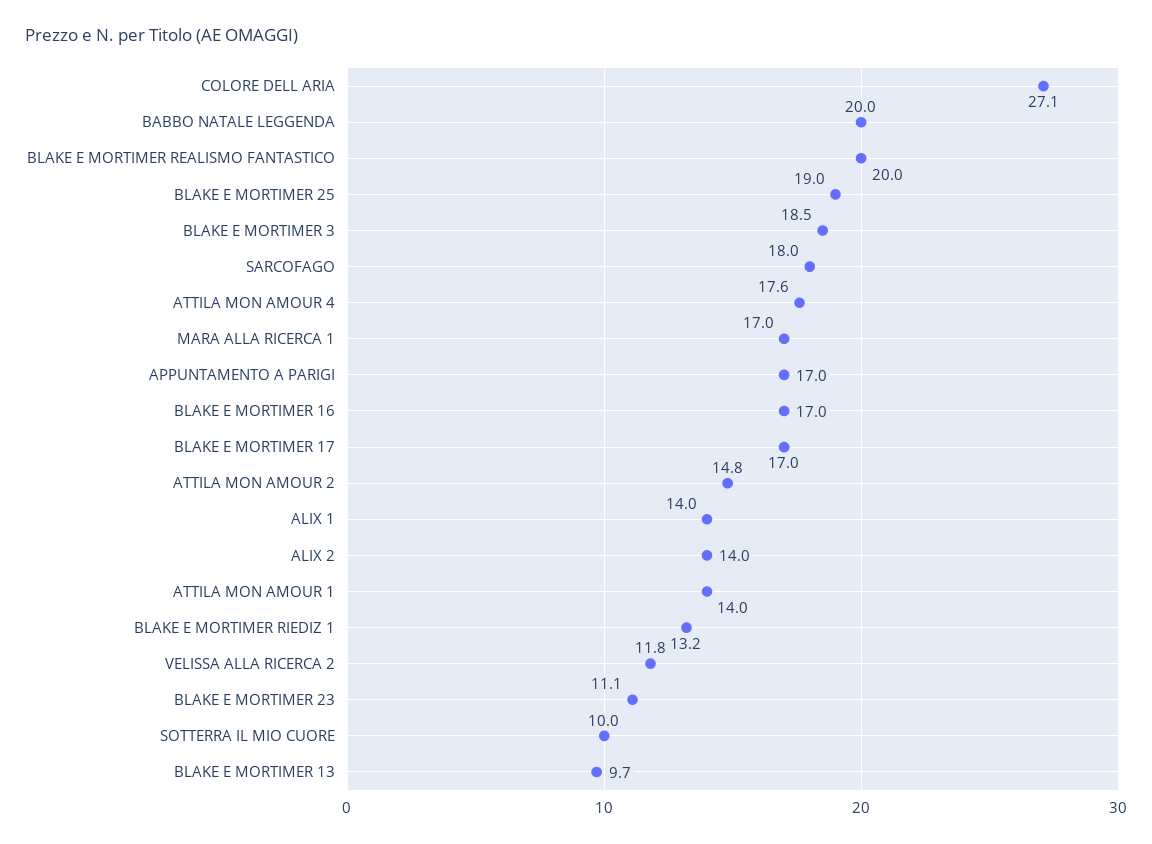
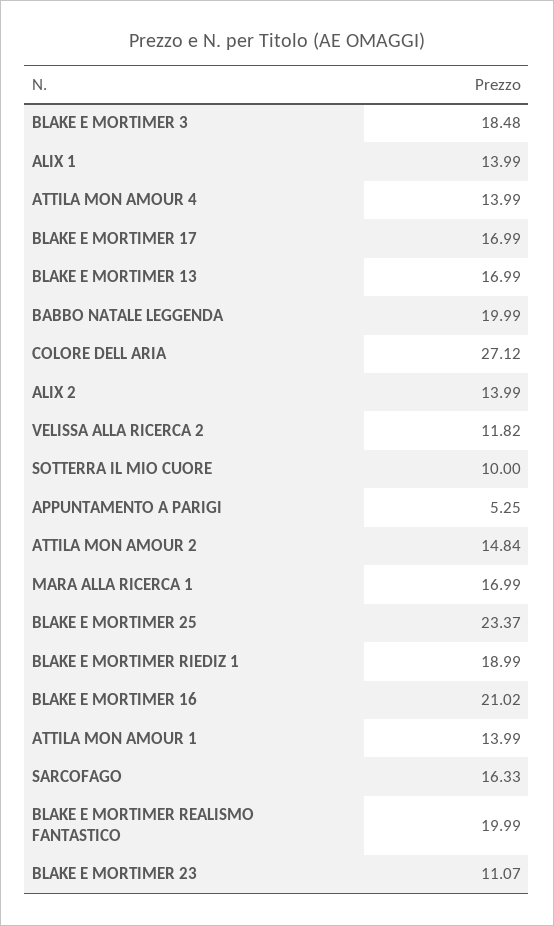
BLAKE E MORTIMER 25: 19 -> 23.37
SARCOFAGO: 18 -> 16.33
ATTILA MON AMOUR 4: 17.6 -> 13.99
APPUNTAMENTO A PARIGI: 17 -> 5.25
BLAKE E MORTIMER 16: 17 -> 21.02
BLAKE E MORTIMER RIEDIZ 1: 13.2 -> 18.99
BLAKE E MORTIMER 13: 9.7 -> 16.99

